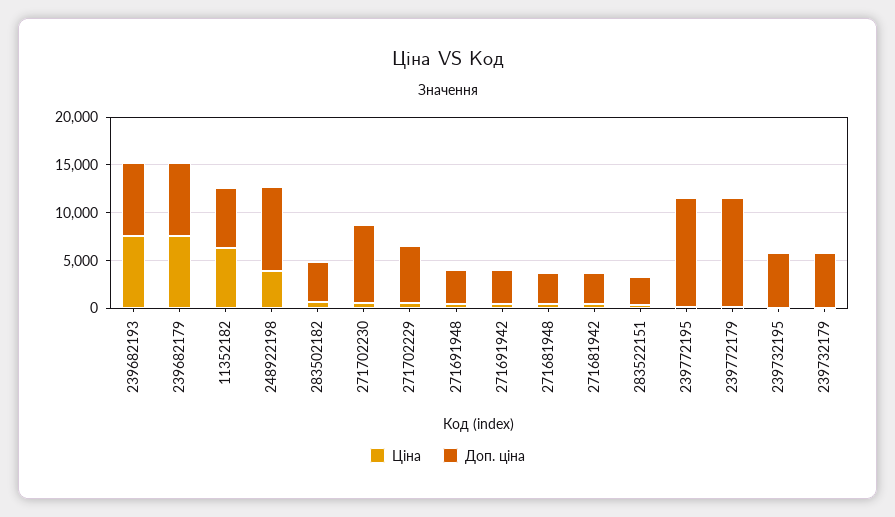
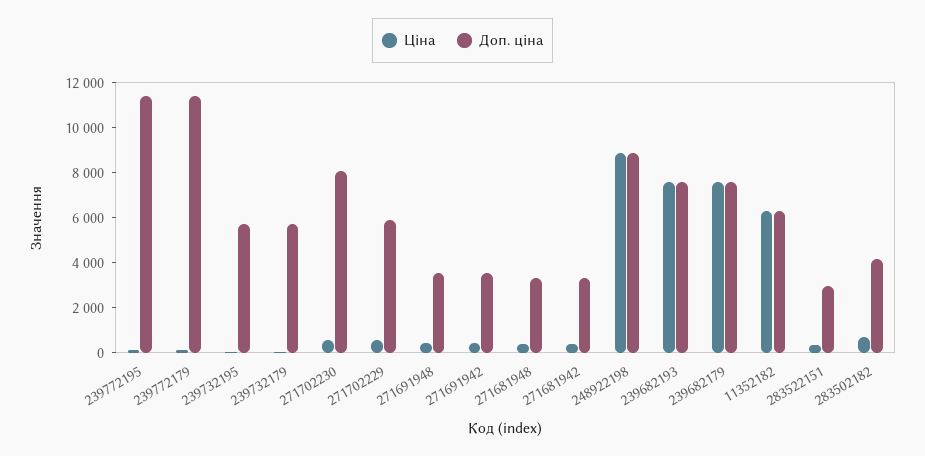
Ціна, 248922198: 4000 -> 9000

